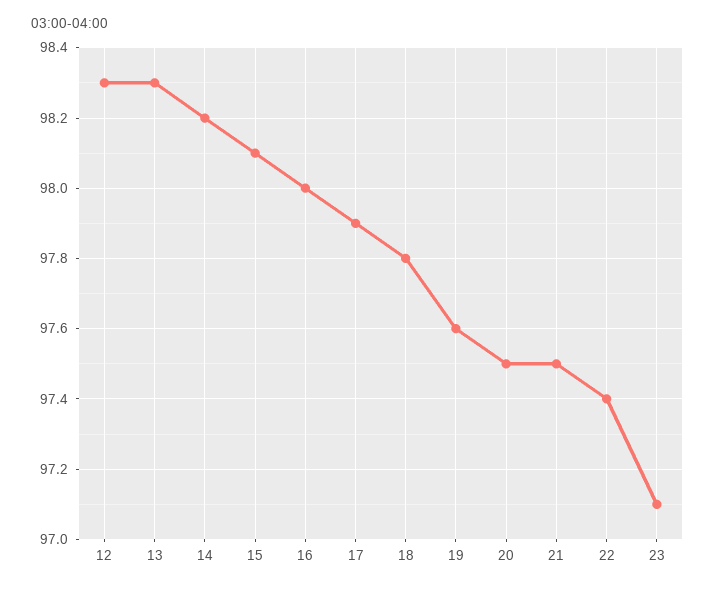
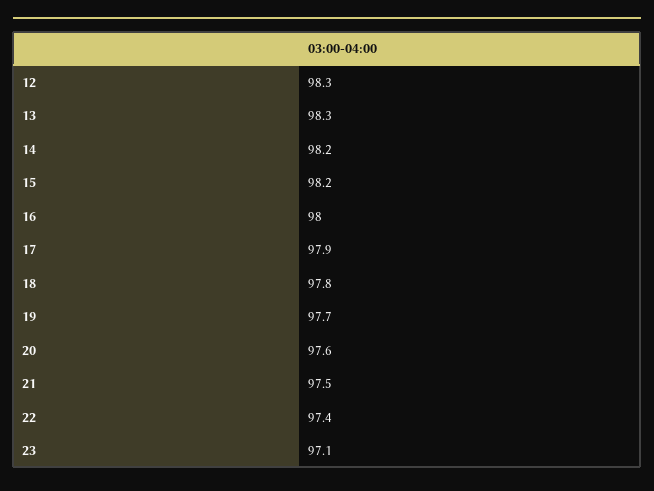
15: 98.1 -> 98.2
19: 97.6 -> 97.7
20: 97.5 -> 97.6

